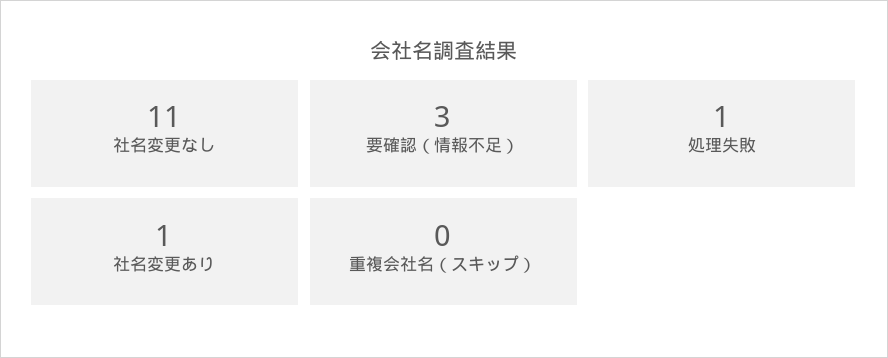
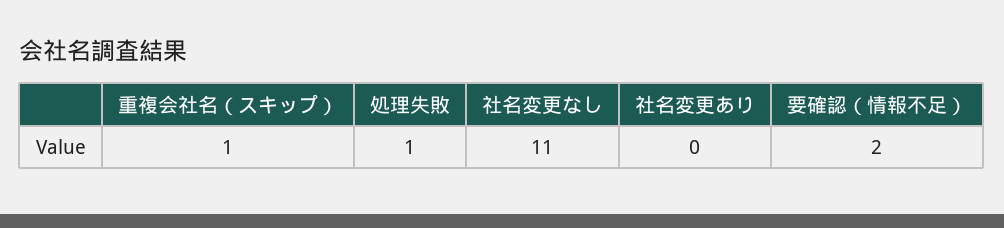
要確認（情報不足）: 3 -> 2
社名変更あり: 1 -> 0
重複会社名（スキップ）: 0 -> 1

